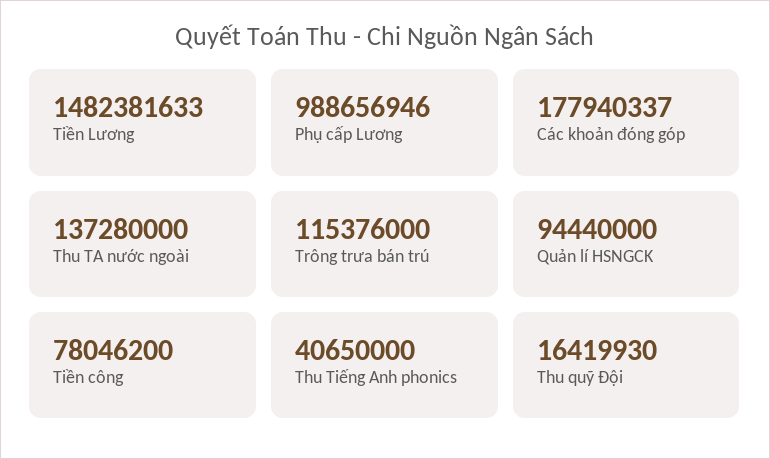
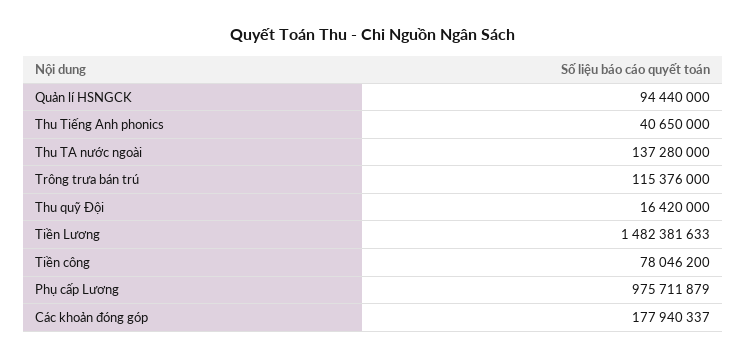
Phụ cấp Lương: 988656946 -> 975711879
Thu quỹ Đội: 16419930 -> 16420000

